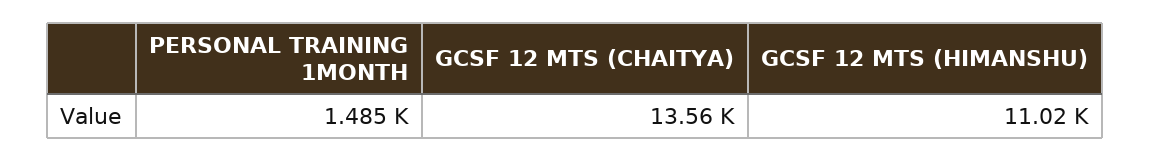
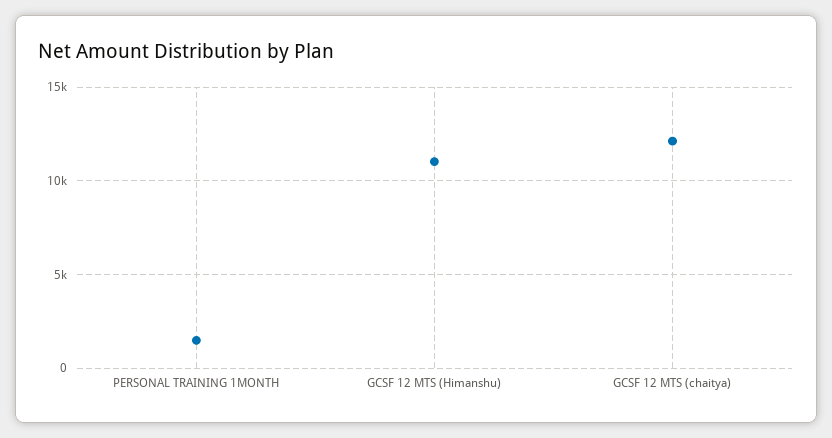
GCSF 12 MTS (CHAITYA): 13560 -> 12000

